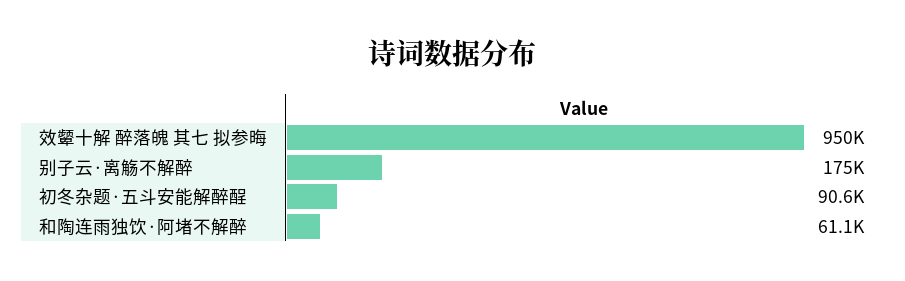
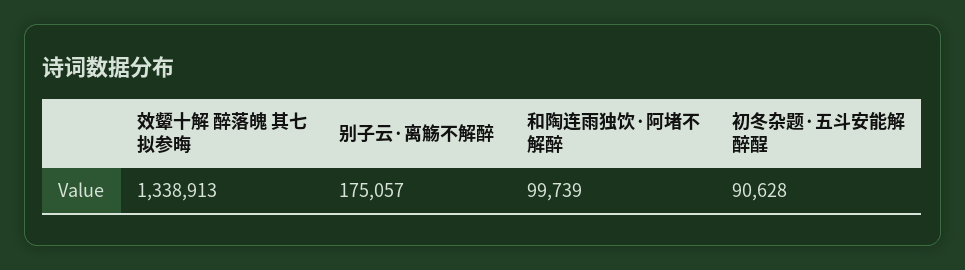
效颦十解 醉落魄 其七 拟参晦: 950000 -> 1338913
和陶连雨独饮·阿堵不解醉: 61100 -> 99739

